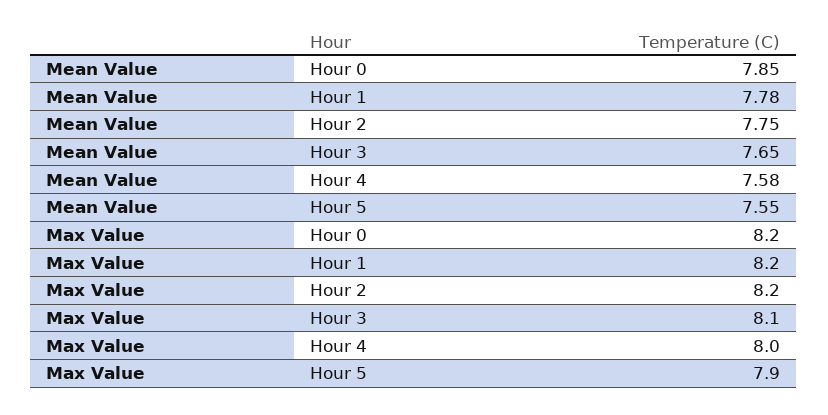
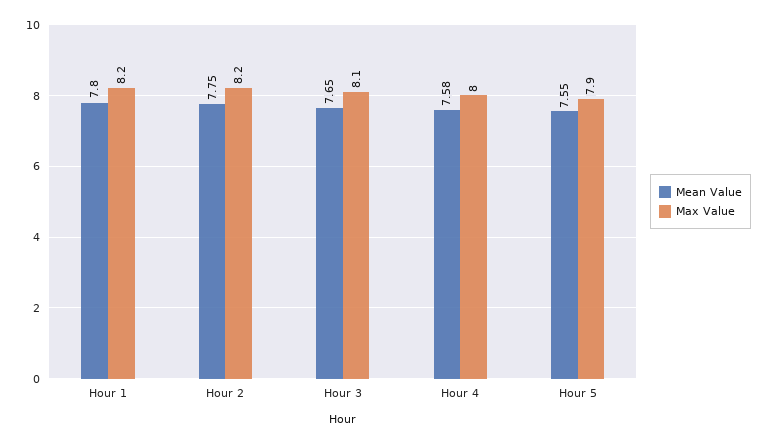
Mean Value, Hour 0: 7.85 -> none
Mean Value, Hour 1: 7.78 -> 7.8
Max Value, Hour 0: 8.2 -> none

